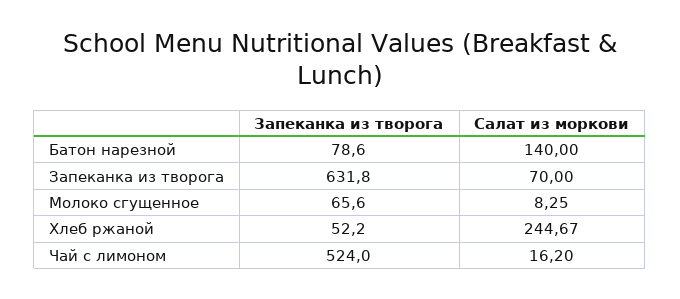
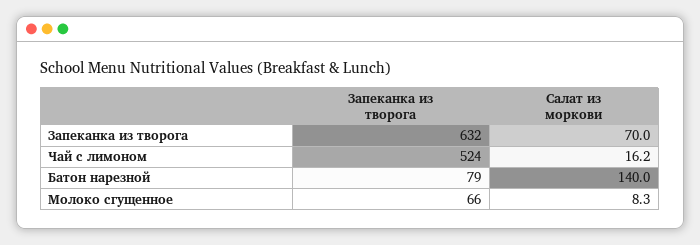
Запеканка из творога, Хлеб ржаной: 52.2 -> none
Салат из моркови, Хлеб ржаной: 244.67 -> none

